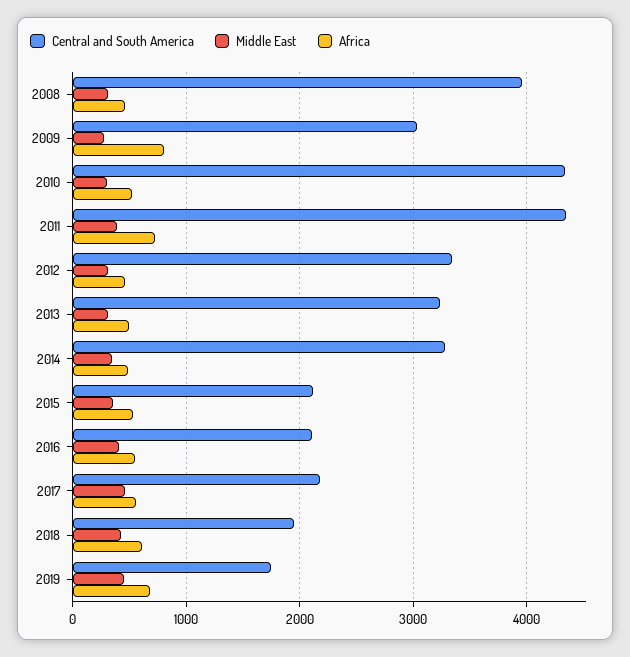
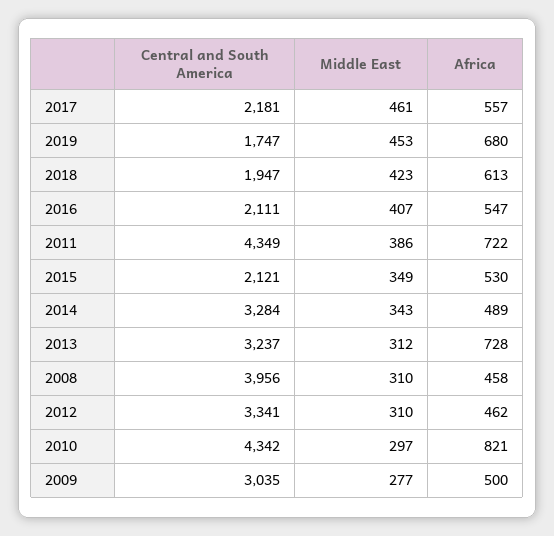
Africa, 2009: 800 -> 500
Africa, 2010: 500 -> 821
Africa, 2013: 500 -> 728

